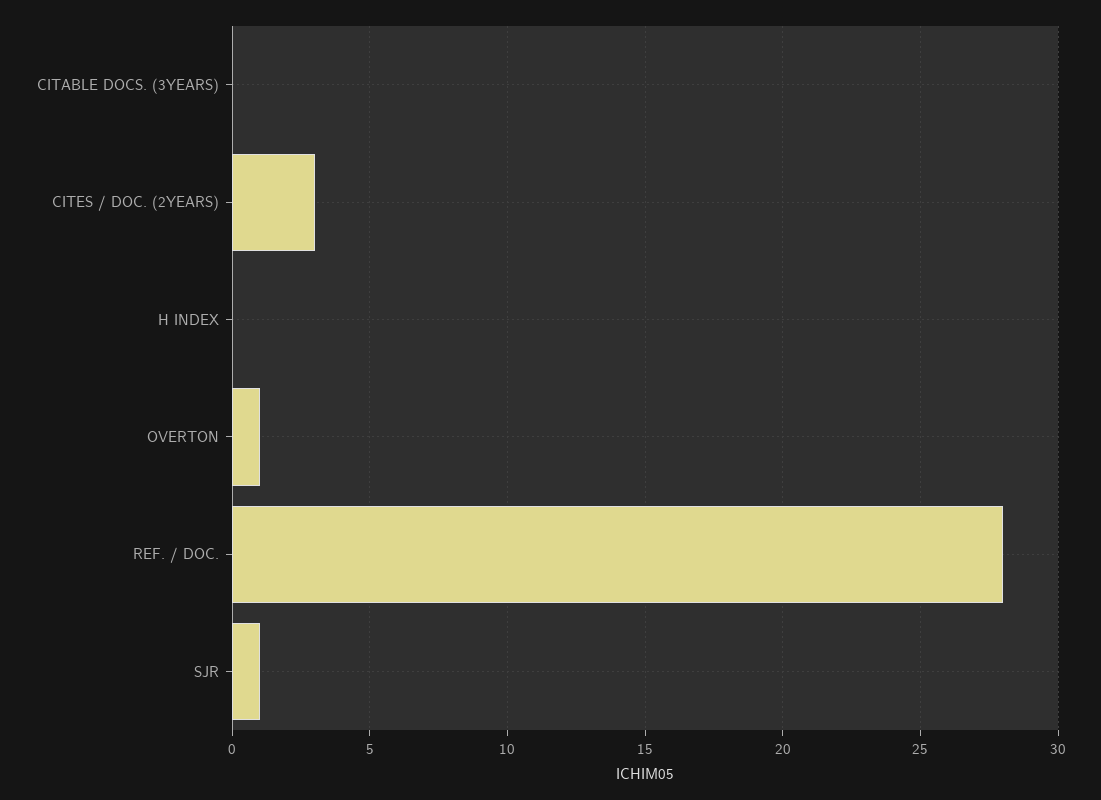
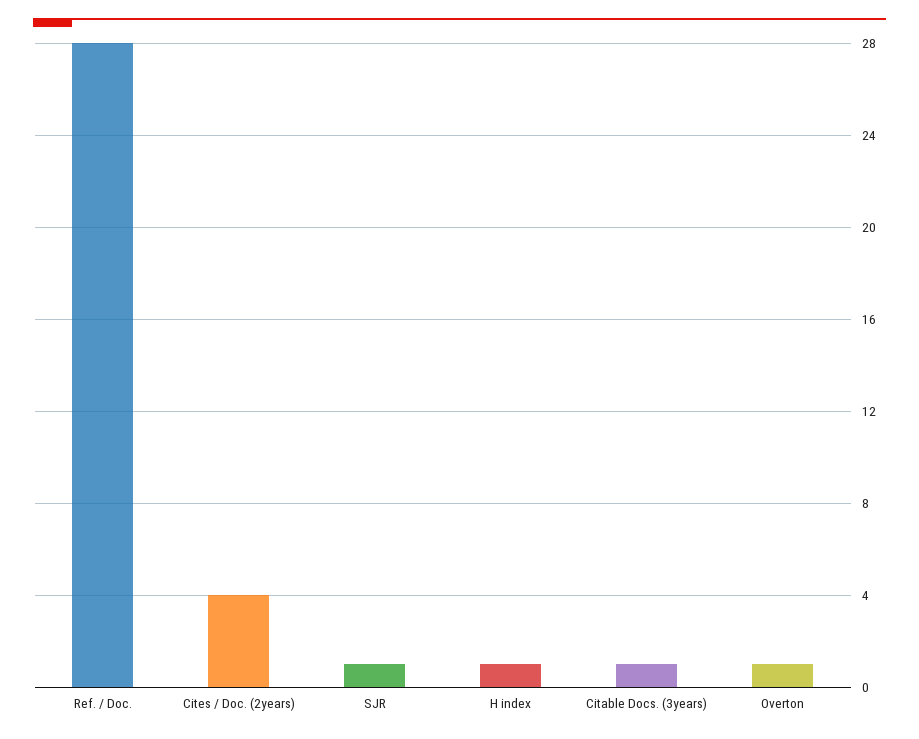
CITABLE DOCS. (3YEARS): 0 -> 1
CITES / DOC. (2YEARS): 3 -> 4
H INDEX: 0 -> 1

